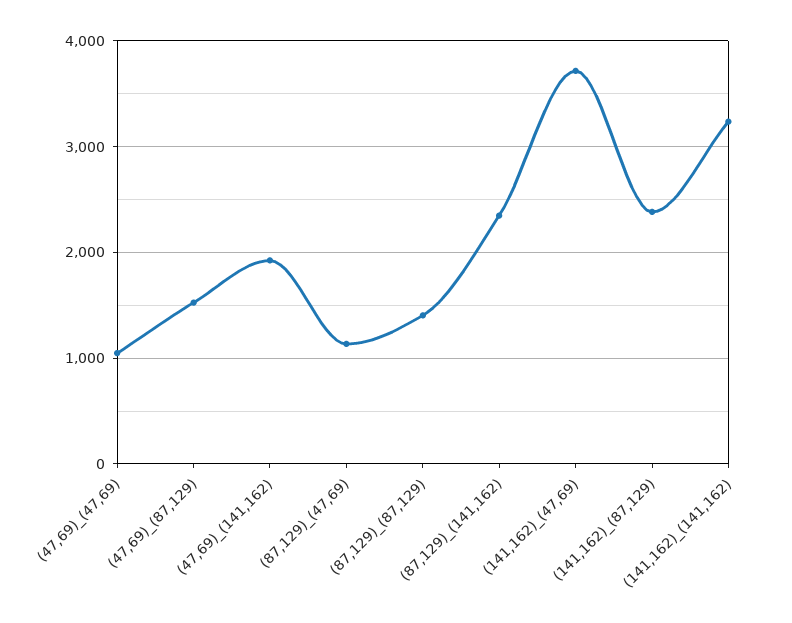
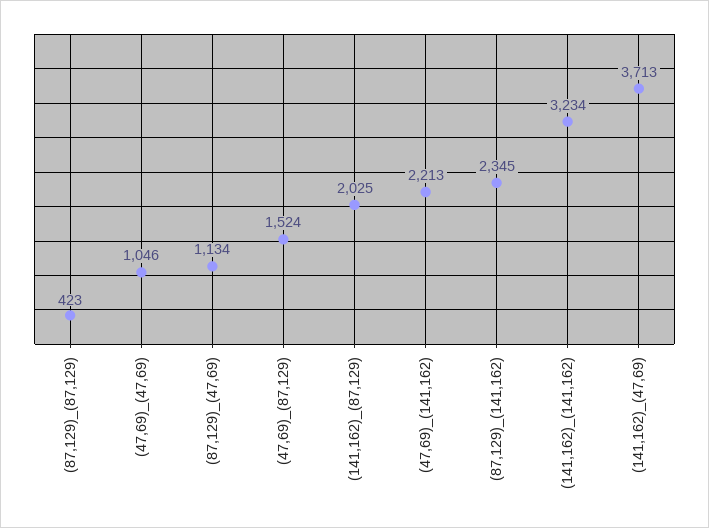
(47,69)_(141,162): 1900 -> 2213
(87,129)_(87,129): 1400 -> 423
(141,162)_(87,129): 2400 -> 2025

